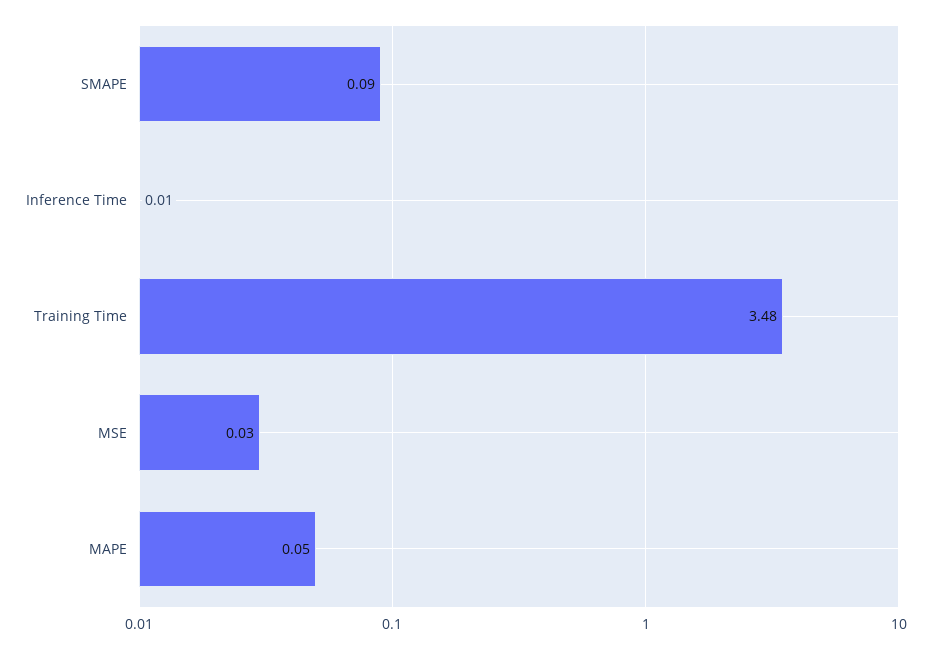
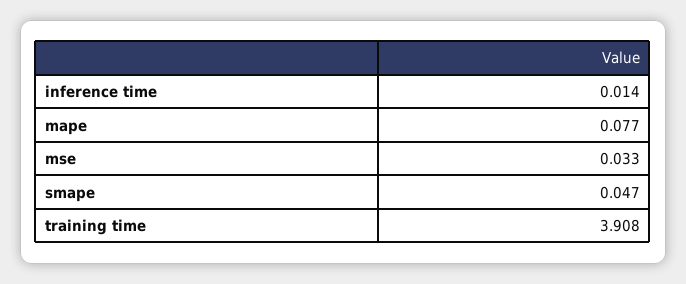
SMAPE: 0.09 -> 0.047
Training Time: 3.48 -> 3.908
MAPE: 0.05 -> 0.077

